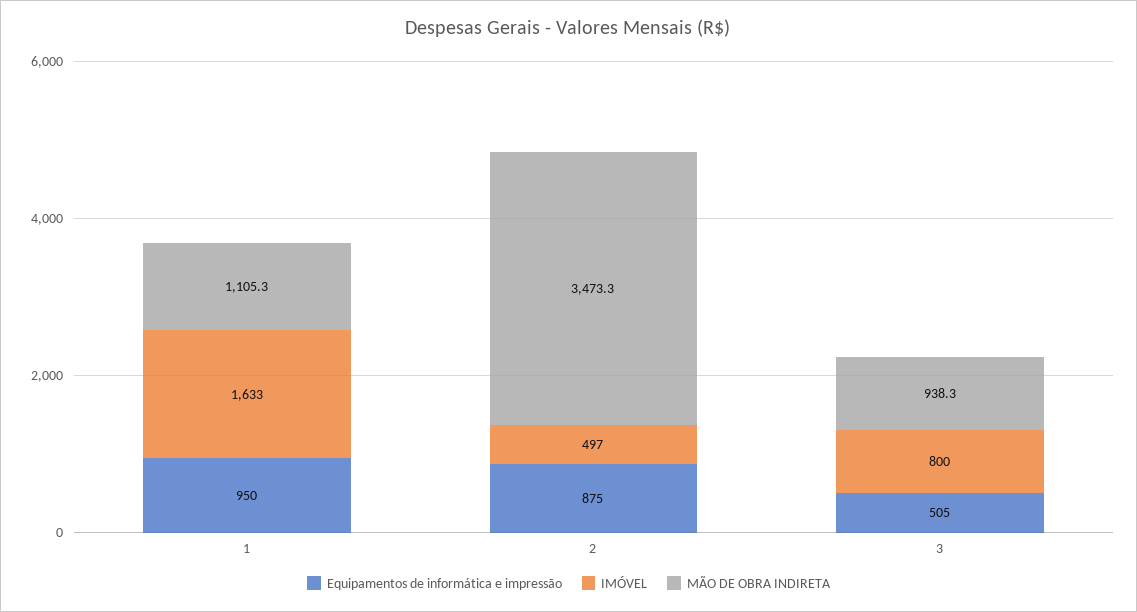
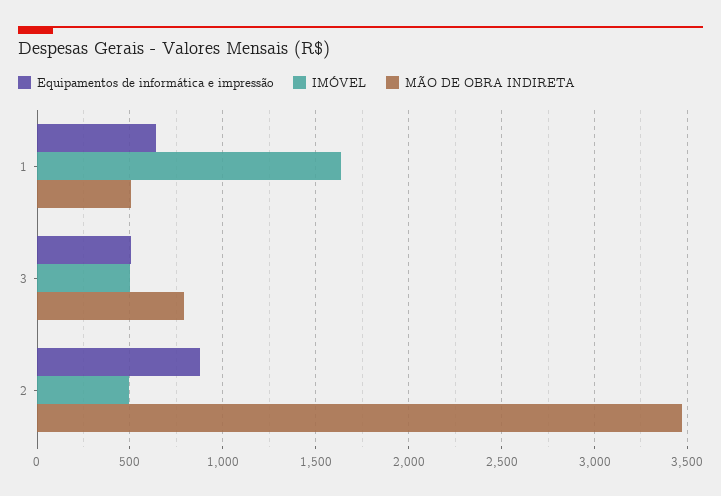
Equipamentos de informática e impressão, 1: 950 -> 650
MÃO DE OBRA INDIRETA, 1: 1105.3 -> 500
IMÓVEL, 3: 800 -> 500
MÃO DE OBRA INDIRETA, 3: 938.3 -> 800

